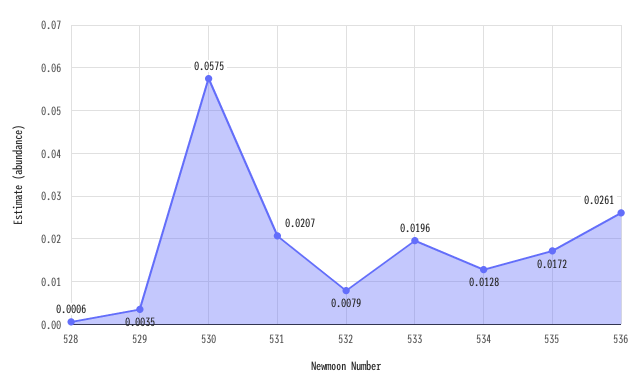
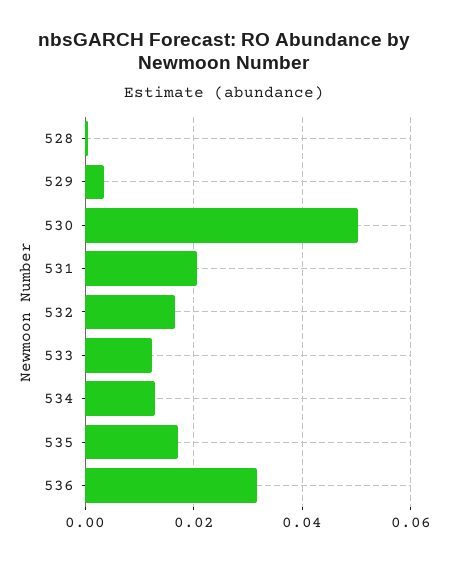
530: 0.0575 -> 0.05
532: 0.0079 -> 0.016
533: 0.0196 -> 0.012
536: 0.0261 -> 0.032

